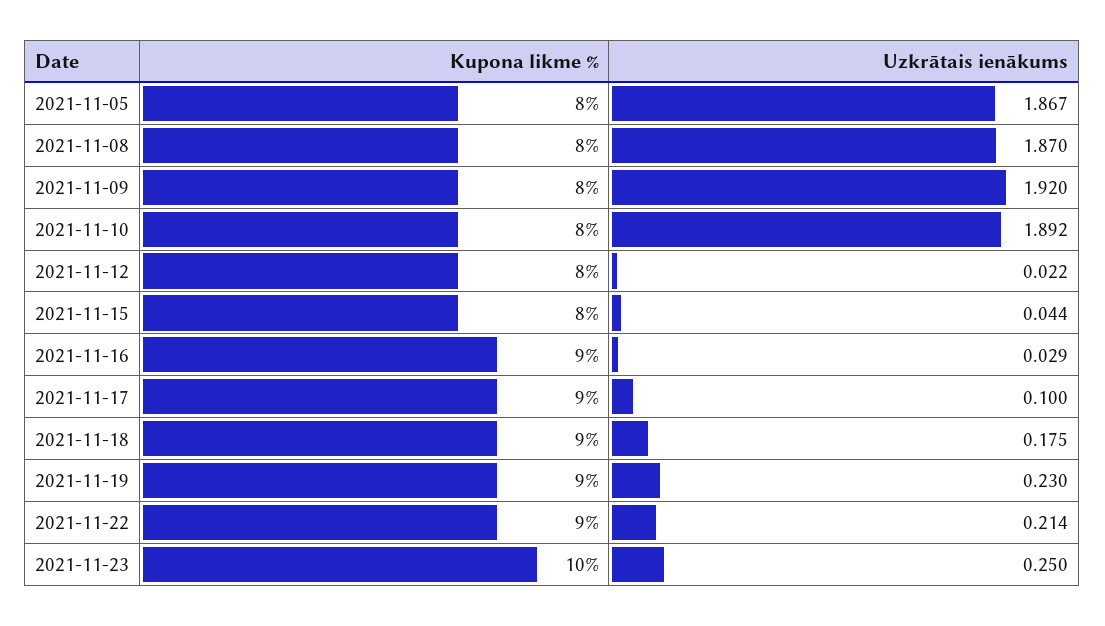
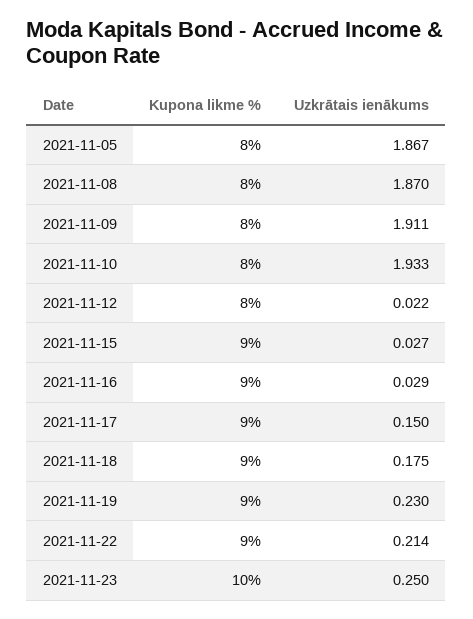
Uzkrātais ienākums, 2021-11-09: 1.92 -> 1.911
Uzkrātais ienākums, 2021-11-10: 1.892 -> 1.933
Kupona likme %, 2021-11-15: 8 -> 9
Uzkrātais ienākums, 2021-11-15: 0.044 -> 0.027
Uzkrātais ienākums, 2021-11-17: 0.1 -> 0.15

